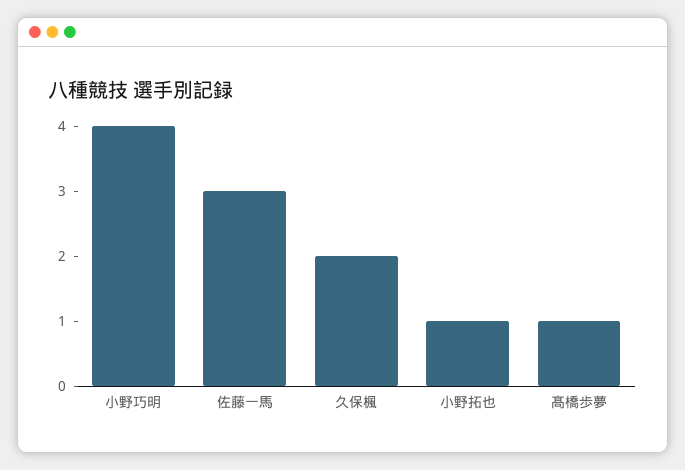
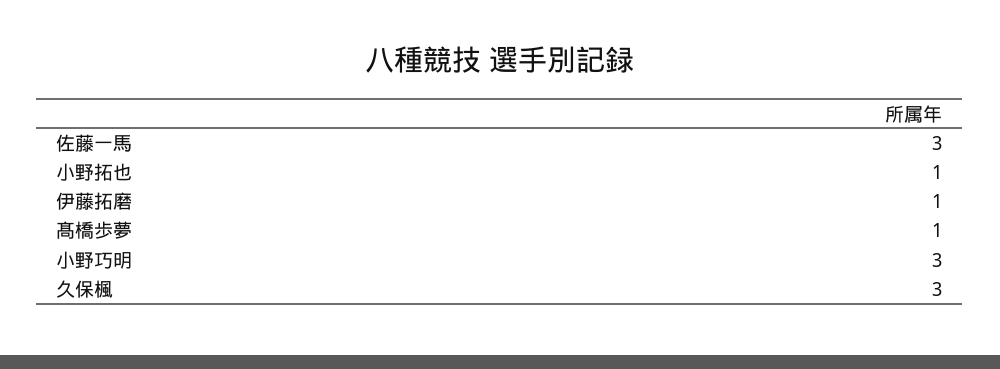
小野巧明: 4 -> 3
久保楓: 2 -> 3
伊藤拓磨: none -> 1

